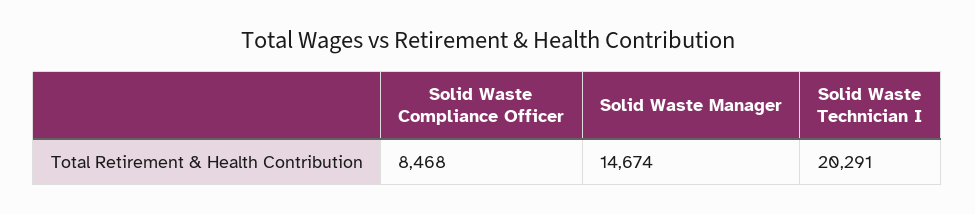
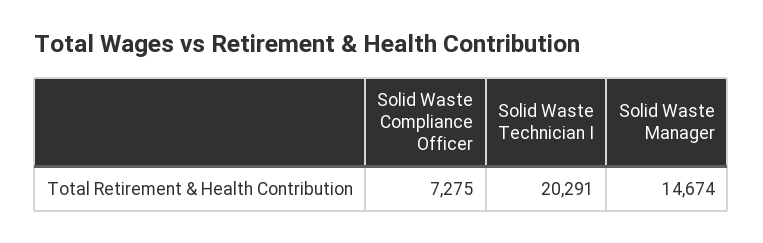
Solid Waste Compliance Officer: 8468 -> 7275

